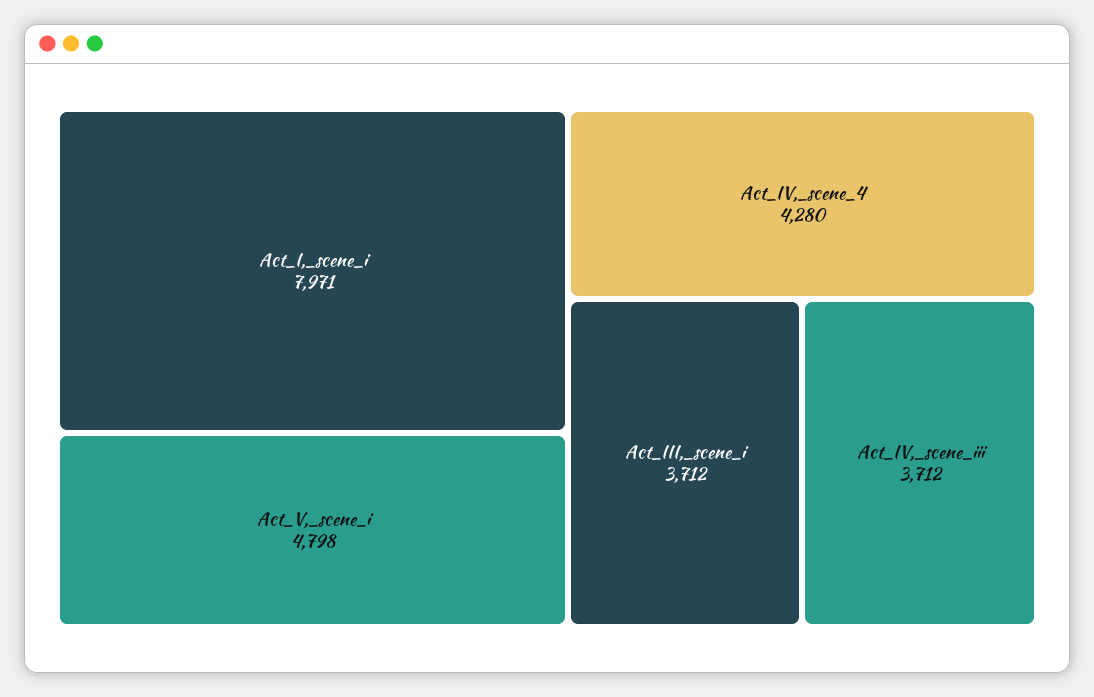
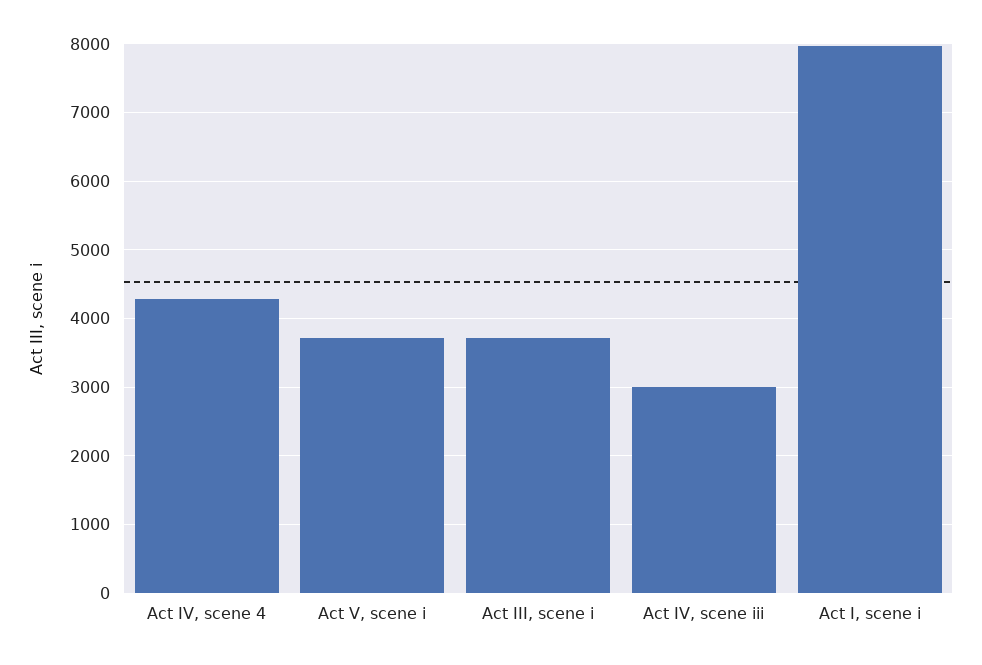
Act_V,_scene_i: 4798 -> 3700
Act_IV,_scene_iii: 3712 -> 3000

